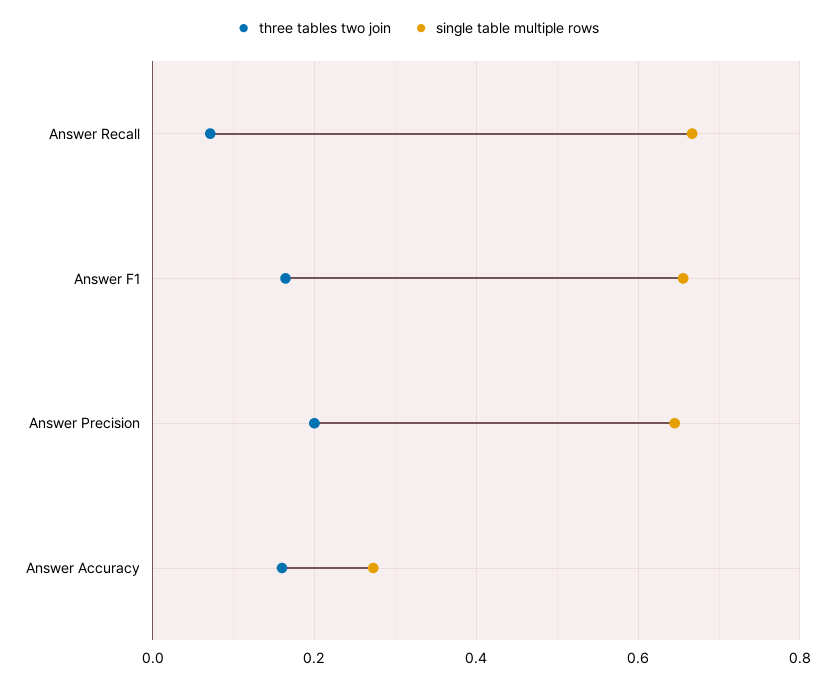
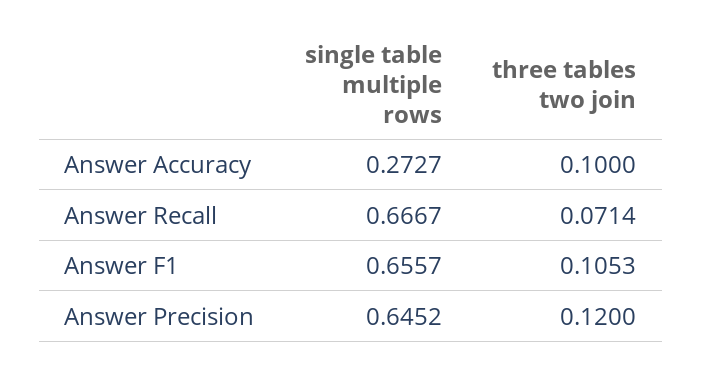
three tables two join, Answer F1: 0.16 -> 0.1053
three tables two join, Answer Precision: 0.2 -> 0.12
three tables two join, Answer Accuracy: 0.16 -> 0.1

